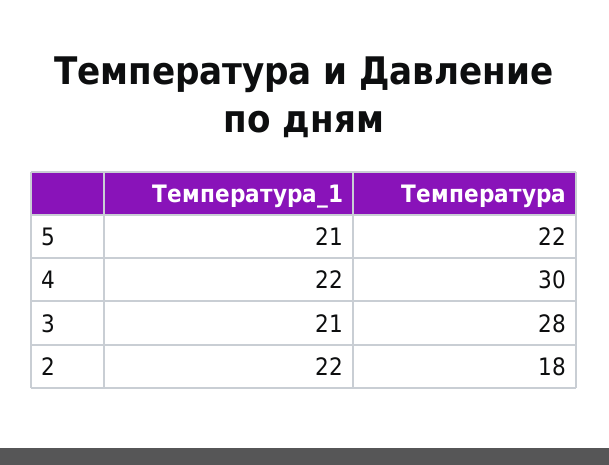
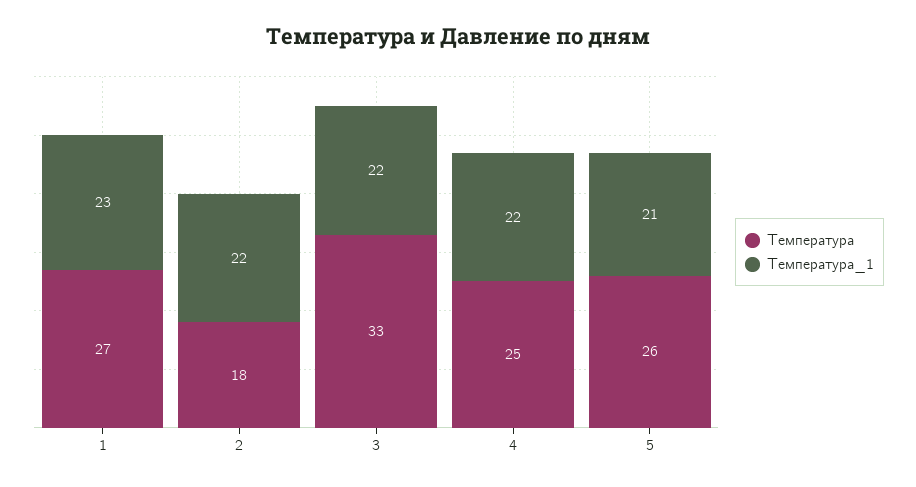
Температура, 5: 22 -> 26
Температура, 4: 30 -> 25
Температура_1, 3: 21 -> 22
Температура, 3: 28 -> 33
Температура, 1: none -> 27
Температура_1, 1: none -> 23

